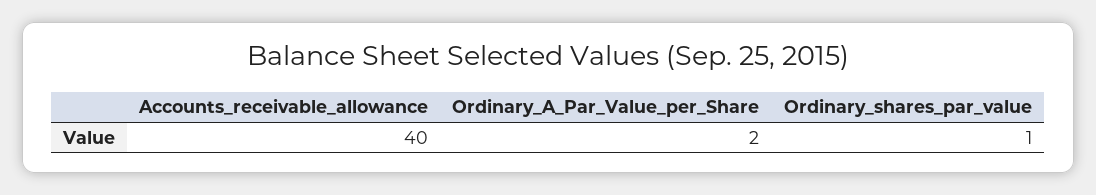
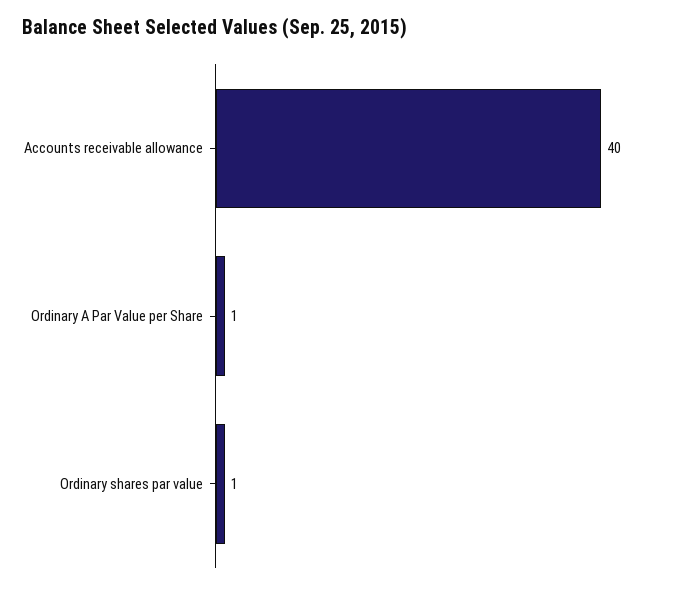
Ordinary_A_Par_Value_per_Share: 2 -> 1

